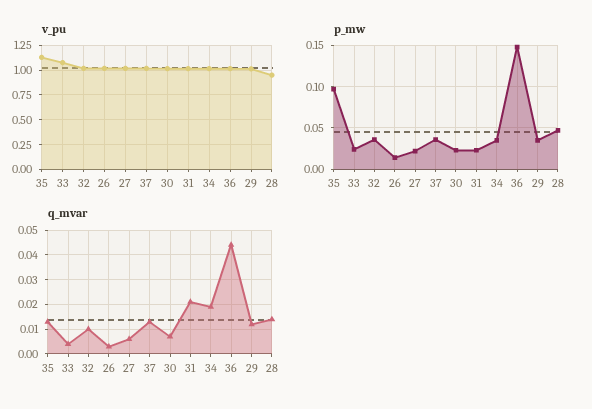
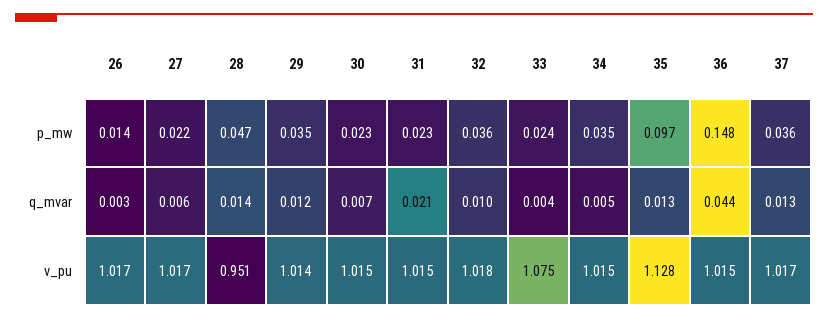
q_mvar, 34: 0.02 -> 0.005

